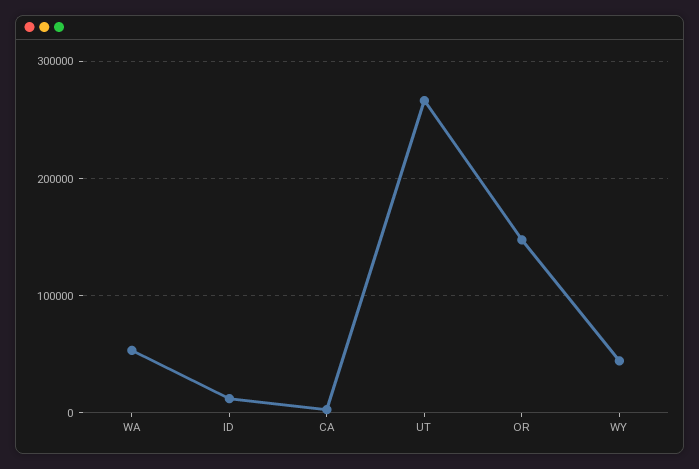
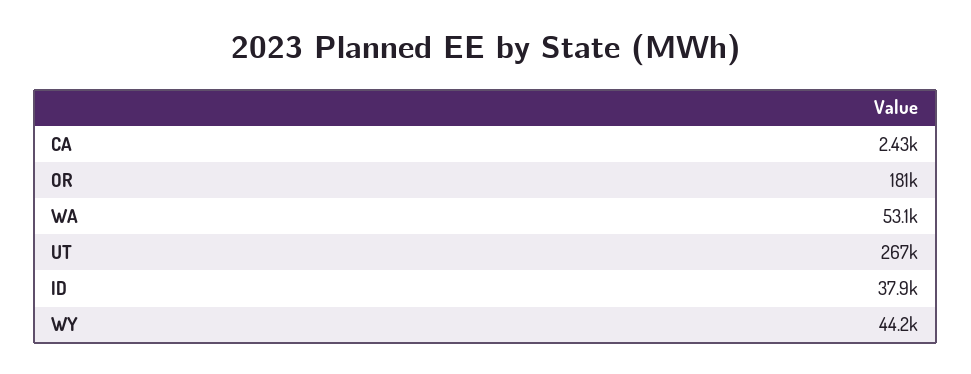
ID: 10000 -> 37900
OR: 150000 -> 181000

